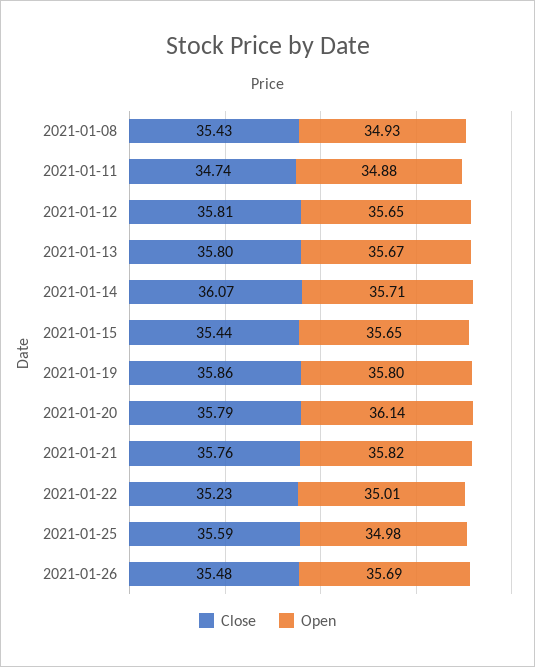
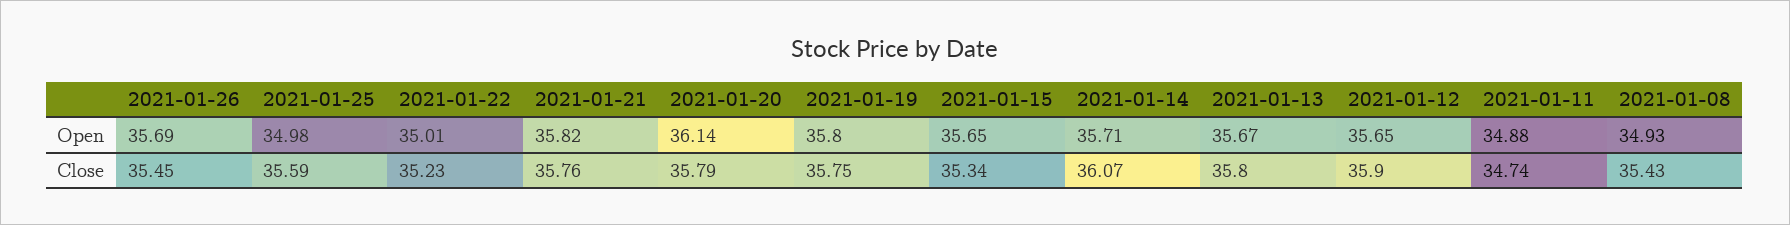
Close, 2021-01-12: 35.81 -> 35.9
Close, 2021-01-15: 35.44 -> 35.34
Close, 2021-01-19: 35.86 -> 35.75
Close, 2021-01-26: 35.48 -> 35.45

